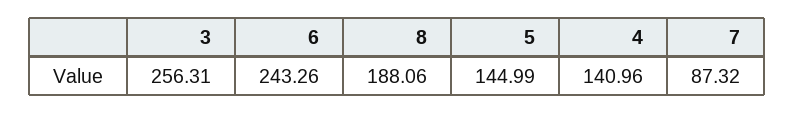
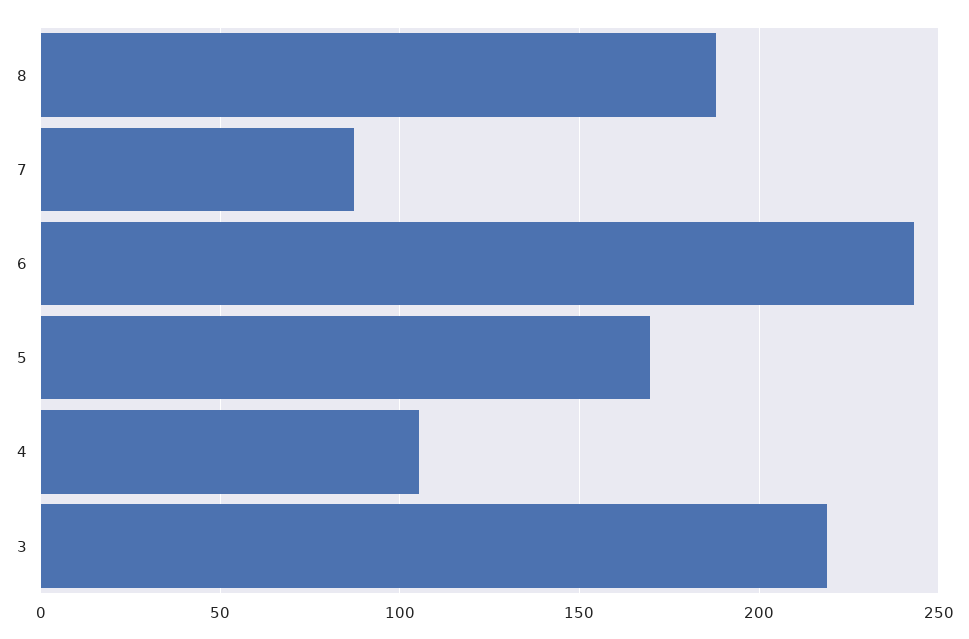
3: 256.31 -> 220
5: 144.99 -> 170
4: 140.96 -> 105

